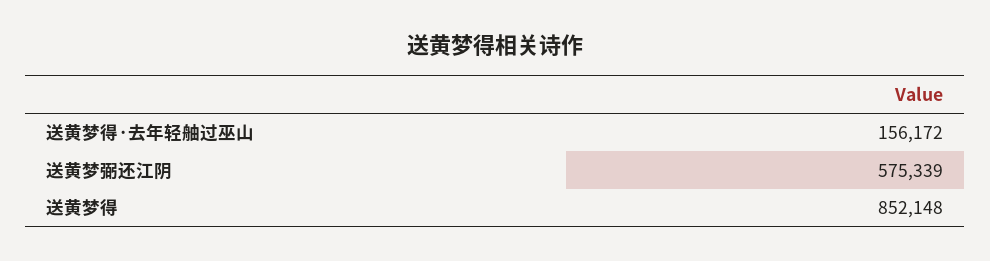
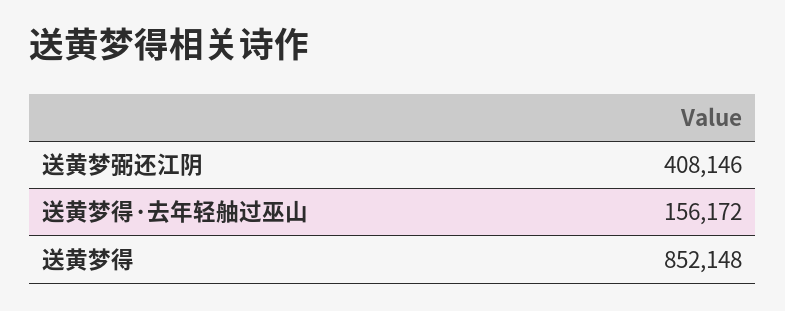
送黄梦弼还江阴: 575339 -> 408146

